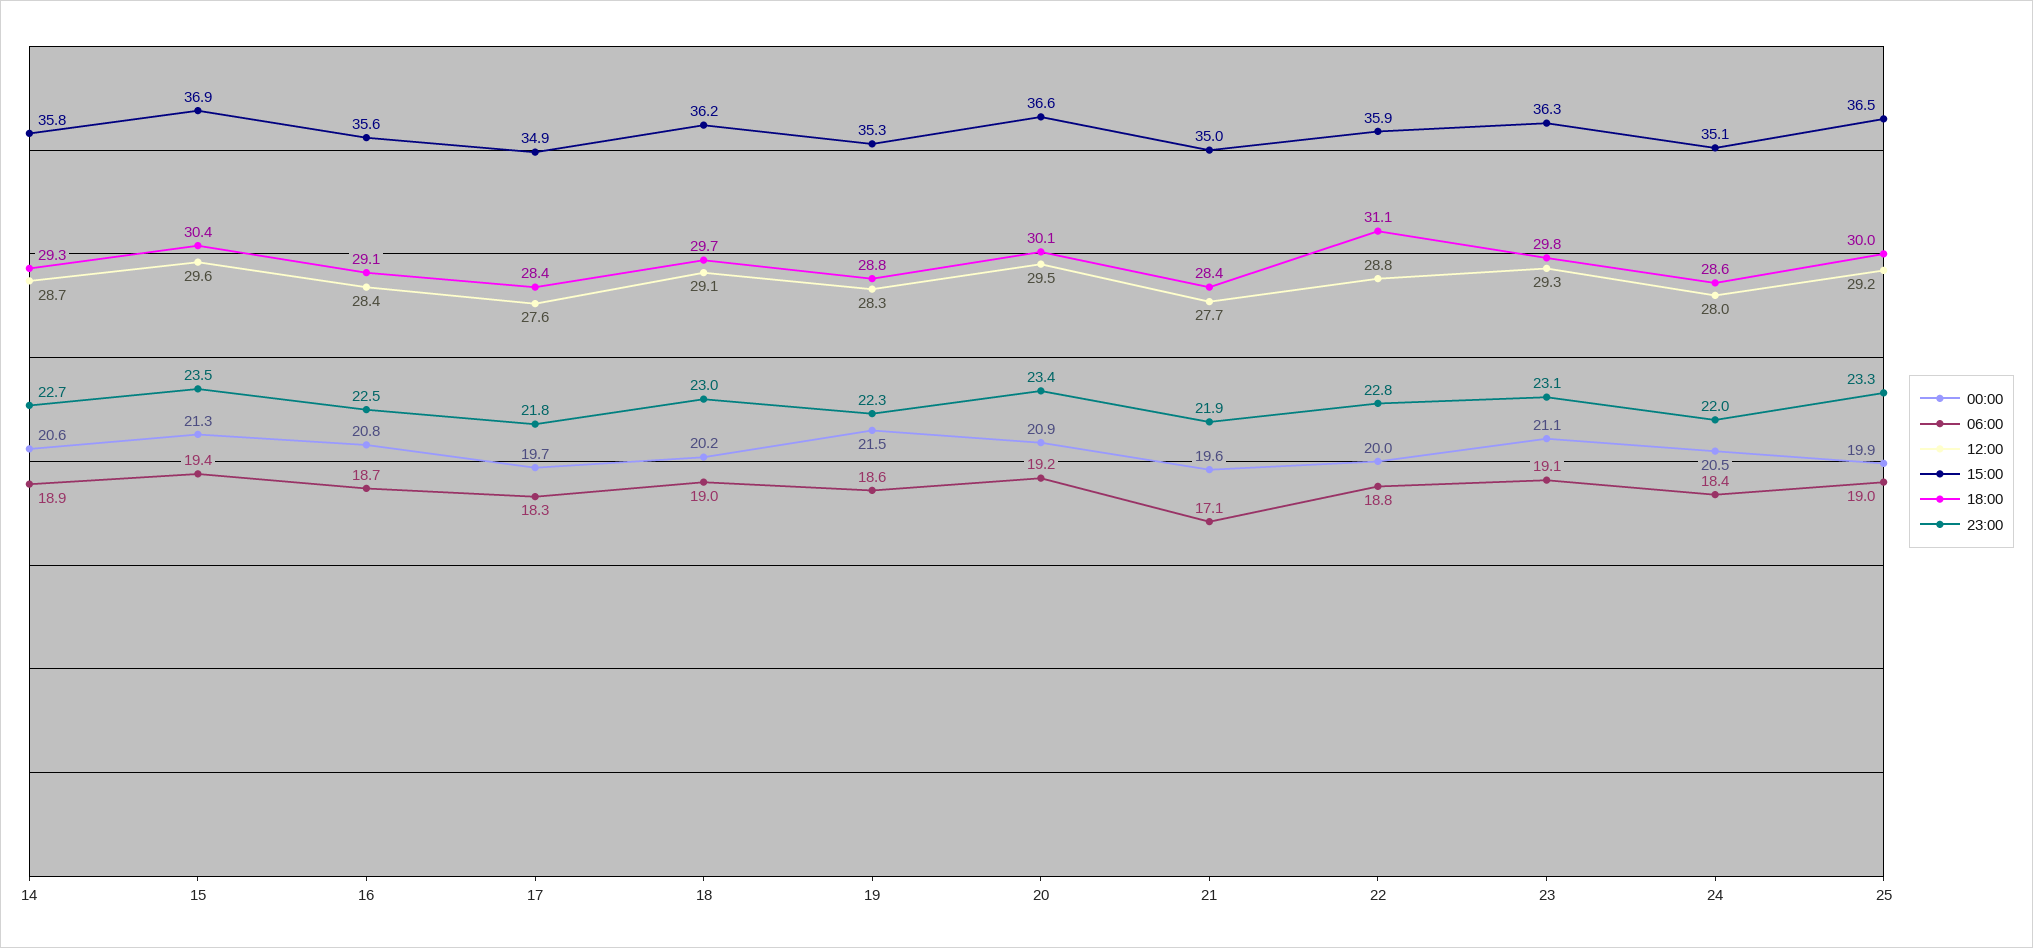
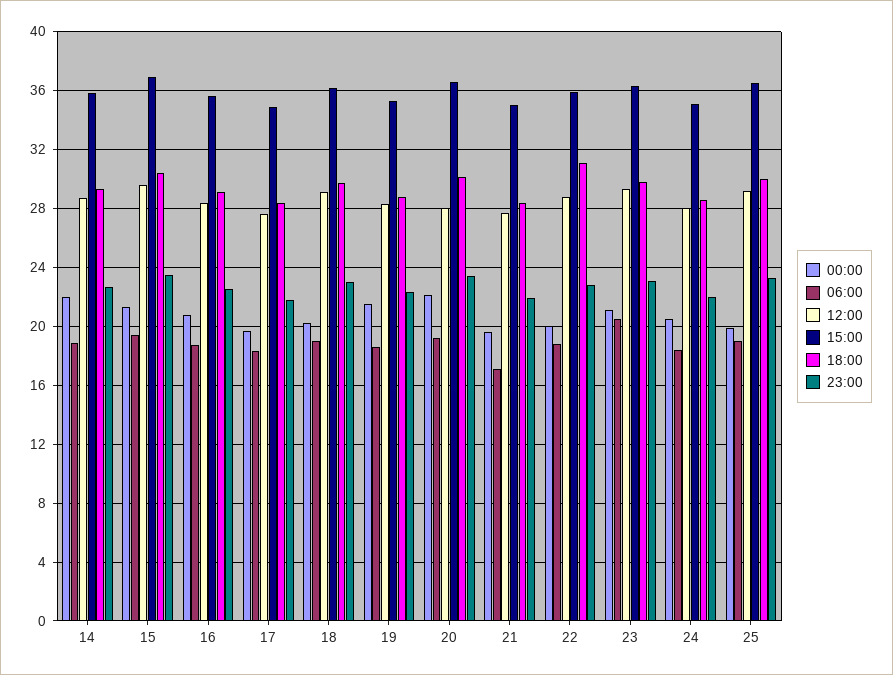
00:00, 14: 20.6 -> 22
00:00, 20: 20.9 -> 22
12:00, 20: 29.5 -> 28
06:00, 23: 19.1 -> 20.5

